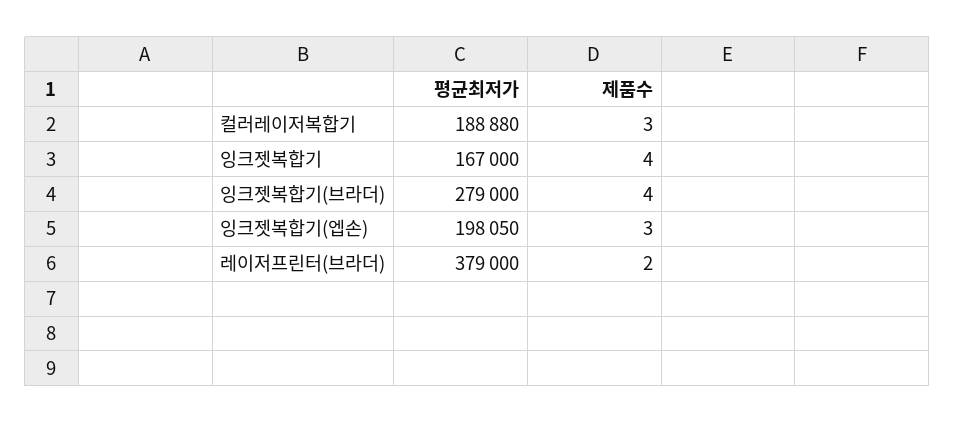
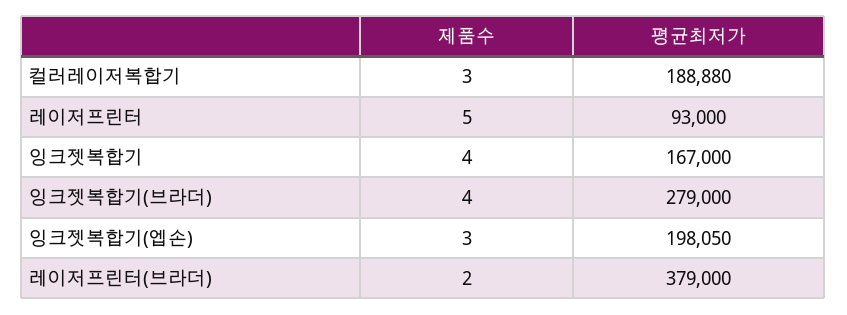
제품수, 레이저프린터: none -> 5
평균최저가, 레이저프린터: none -> 93000

